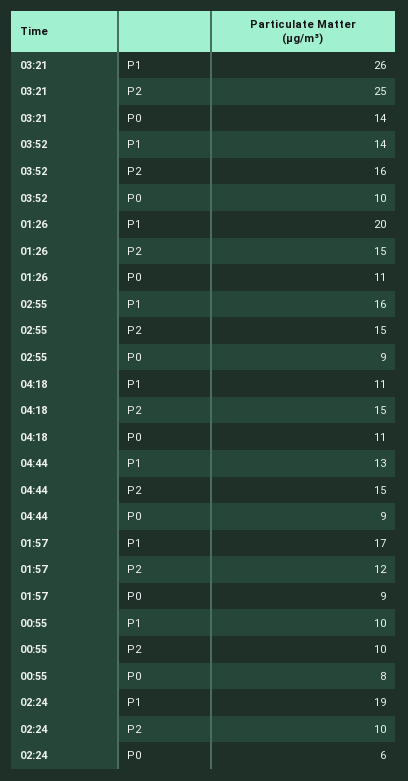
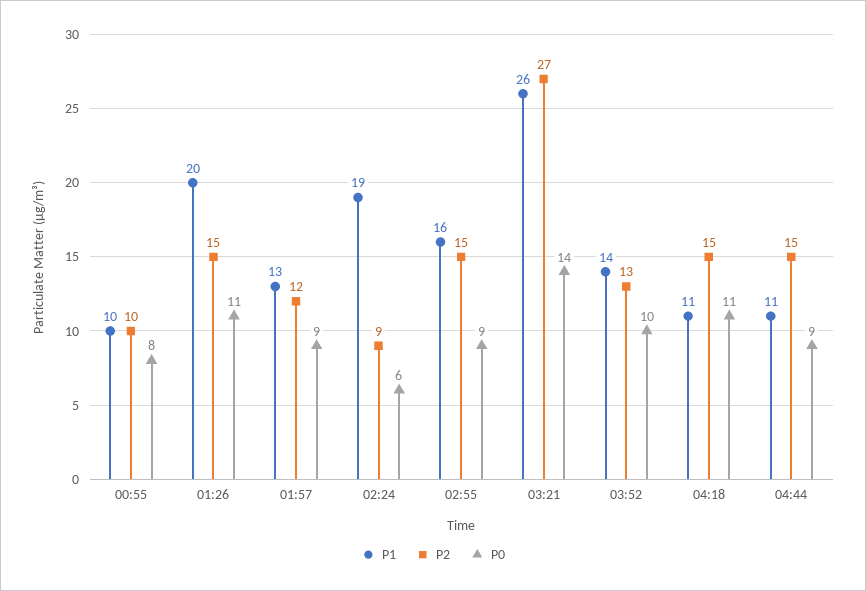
P2, 03:21: 25 -> 27
P2, 03:52: 16 -> 13
P1, 04:44: 13 -> 11
P1, 01:57: 17 -> 13
P2, 02:24: 10 -> 9

